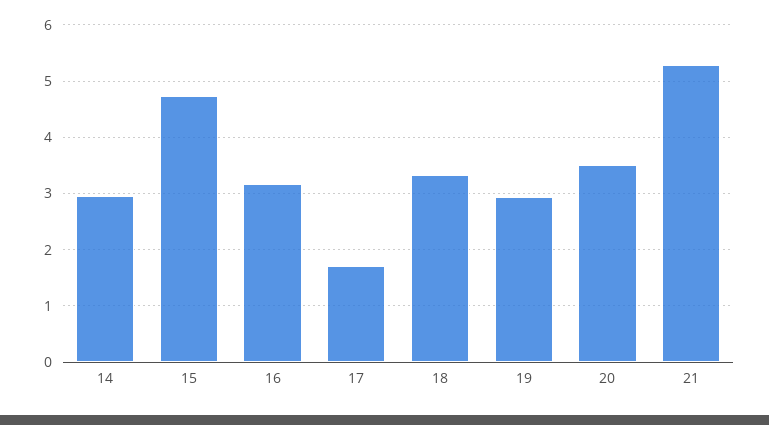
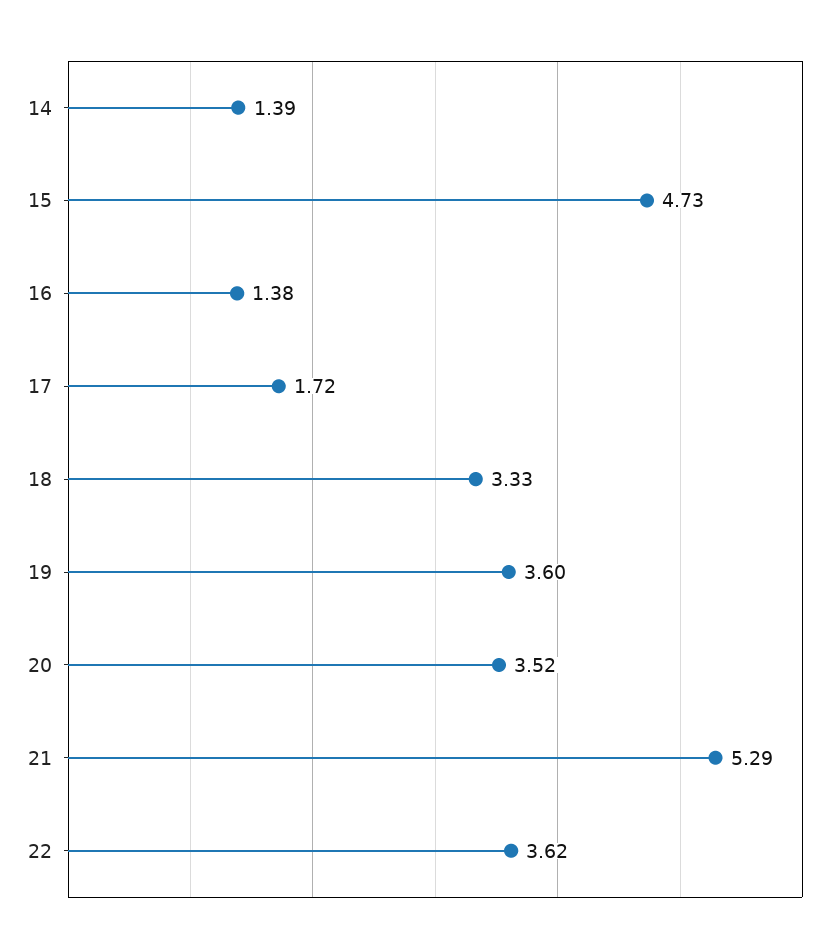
14: 3 -> 1.39
16: 3.2 -> 1.38
19: 3 -> 3.6
22: none -> 3.62

